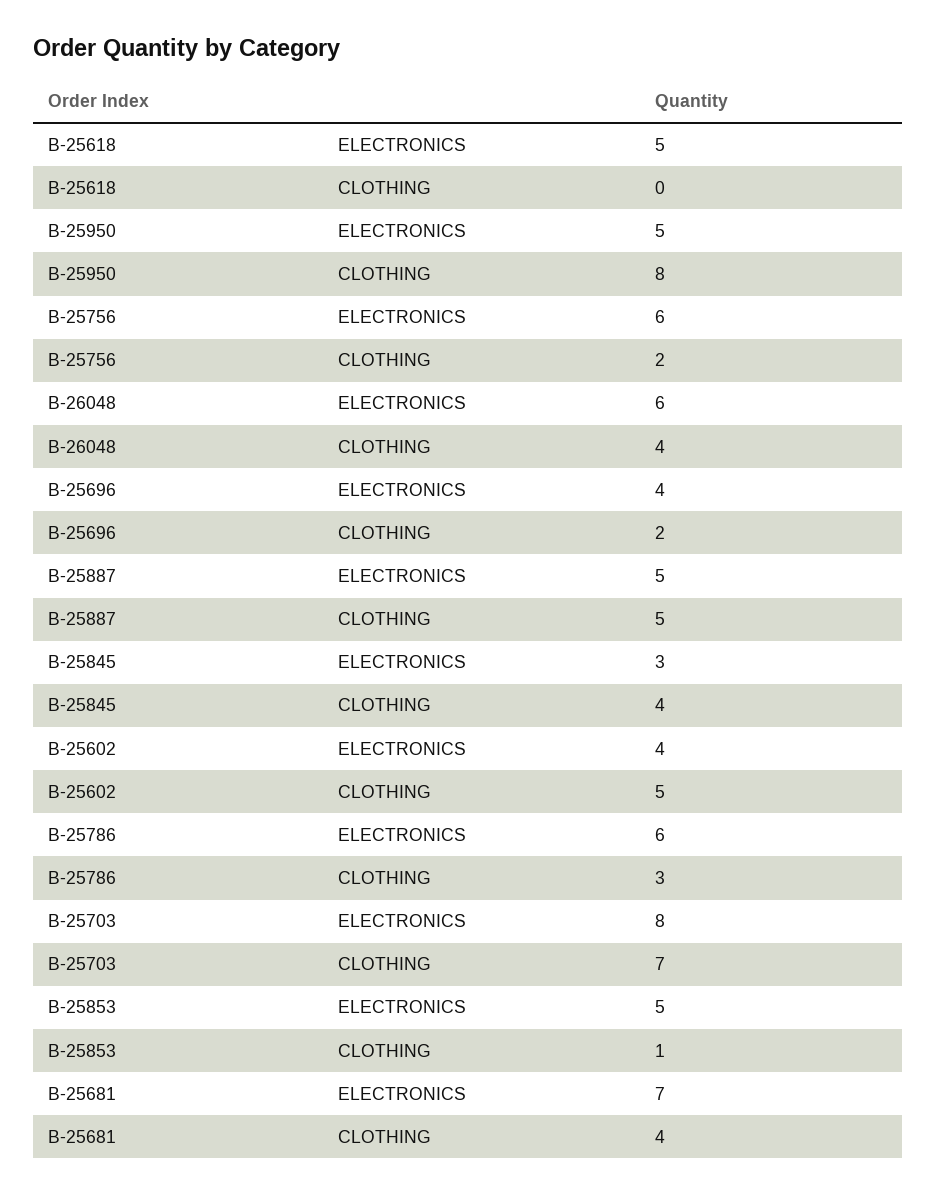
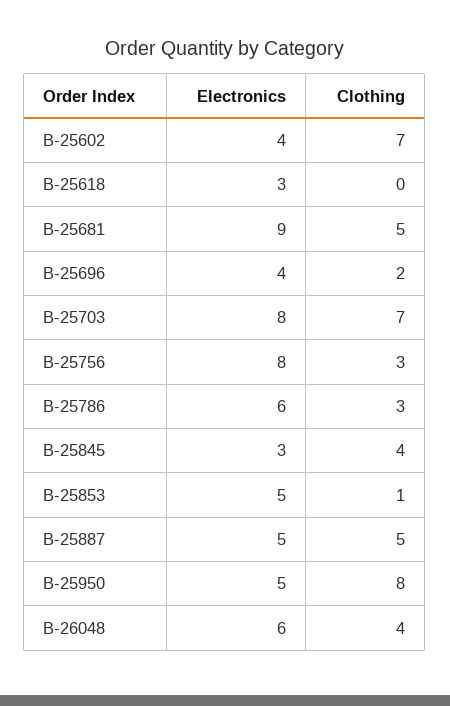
B-25618, ELECTRONICS: 5 -> 3
B-25756, ELECTRONICS: 6 -> 8
B-25756, CLOTHING: 2 -> 3
B-25602, CLOTHING: 5 -> 7
B-25681, ELECTRONICS: 7 -> 9
B-25681, CLOTHING: 4 -> 5

